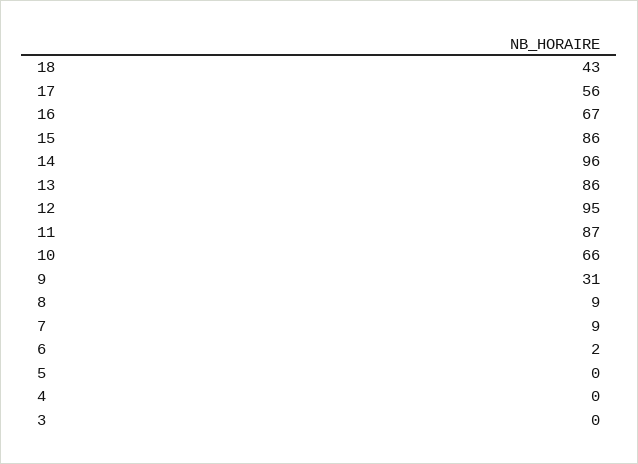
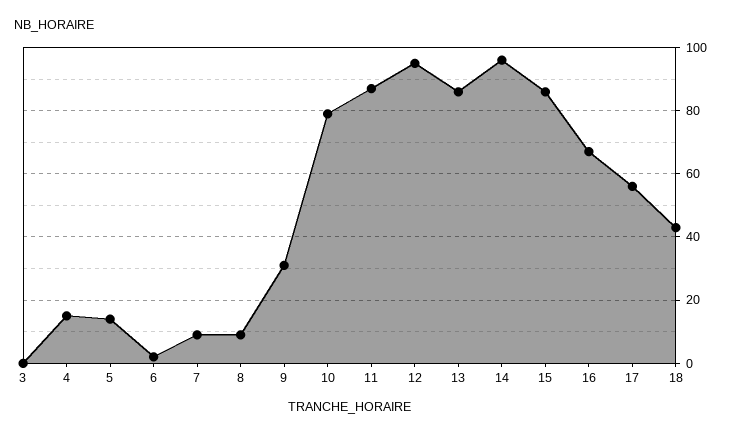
10: 66 -> 80
5: 0 -> 15
4: 0 -> 15

